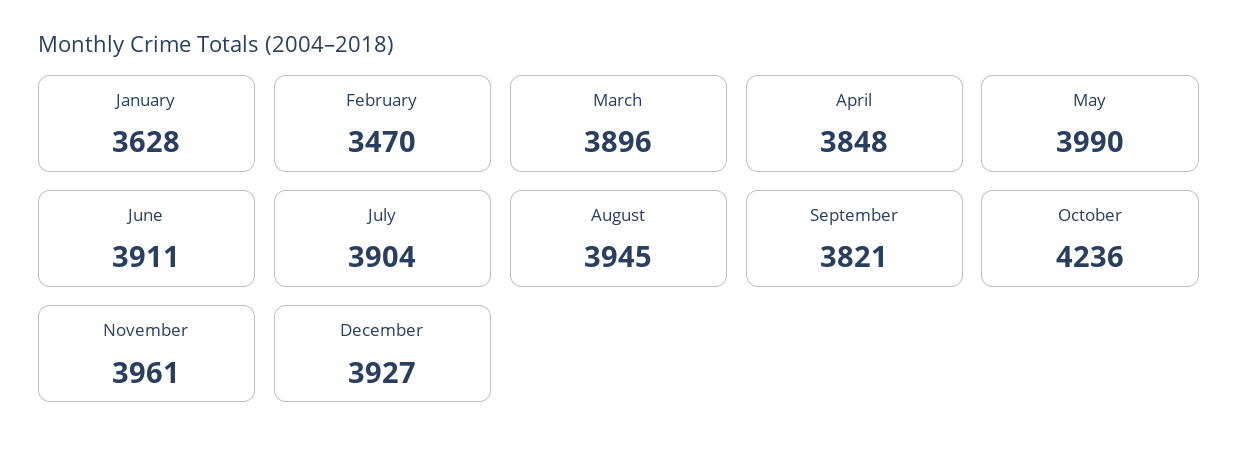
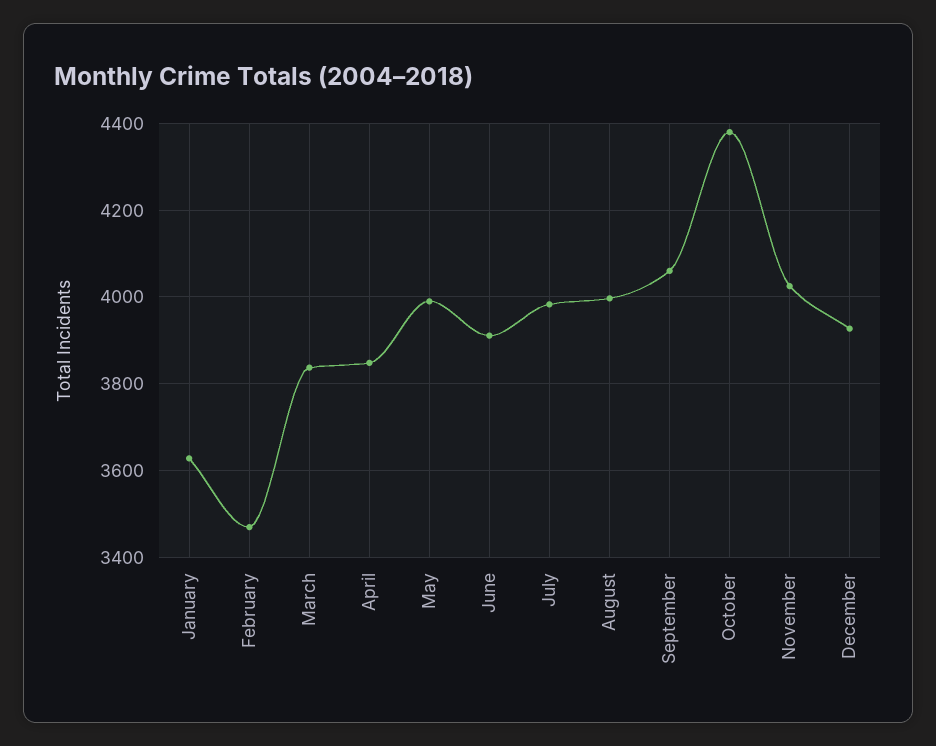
March: 3896 -> 3840
July: 3904 -> 3980
August: 3945 -> 4000
September: 3821 -> 4060
October: 4236 -> 4380
November: 3961 -> 4020

